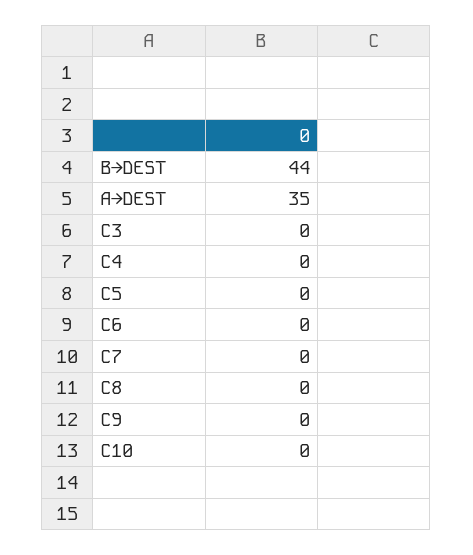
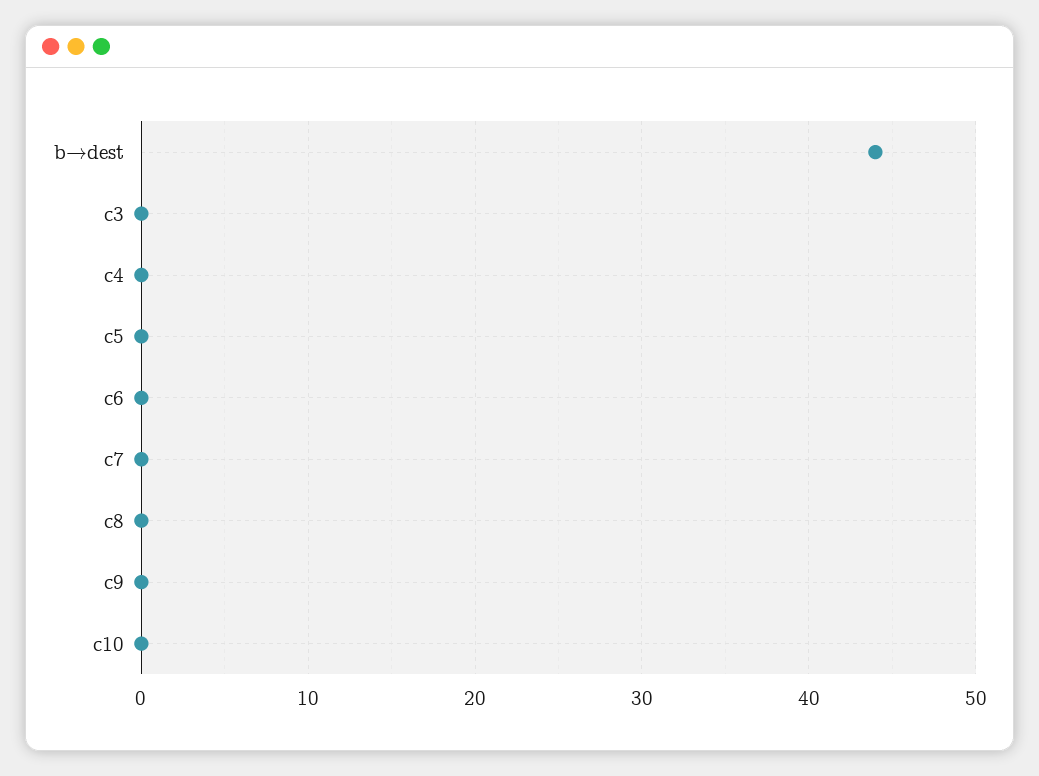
A→DEST: 35 -> none

